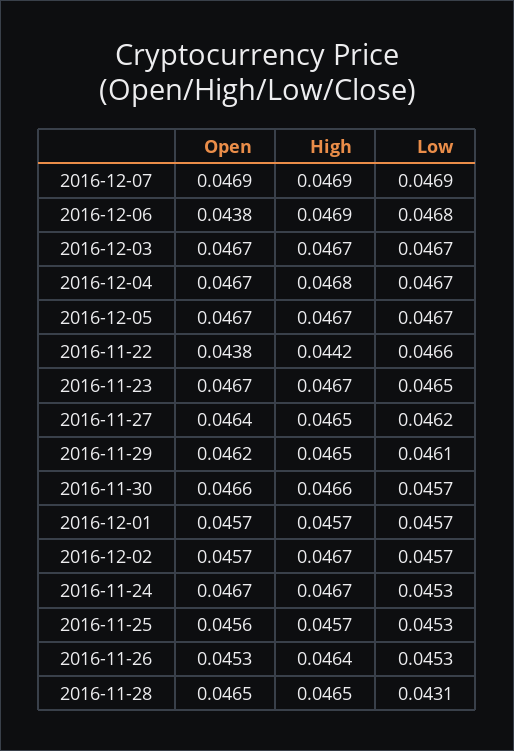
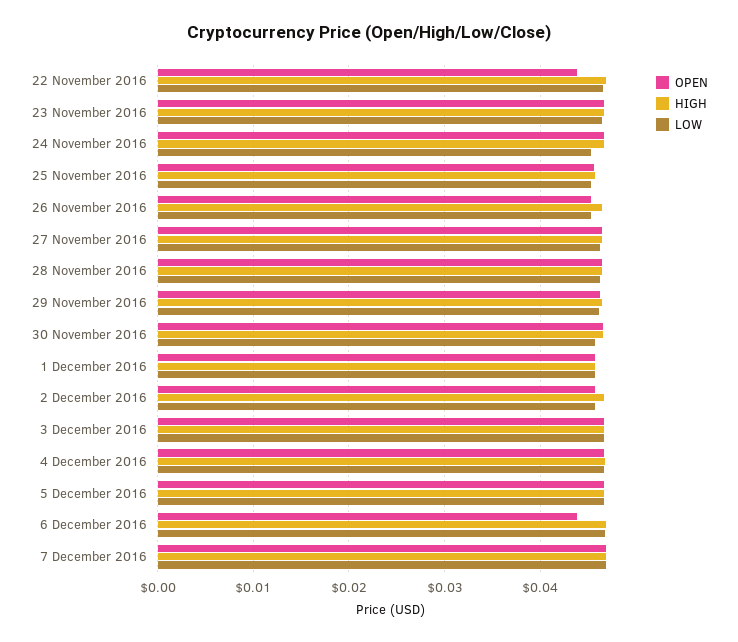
High, 2016-11-22: 0.0442 -> 0.047
Low, 2016-11-28: 0.0431 -> 0.046

